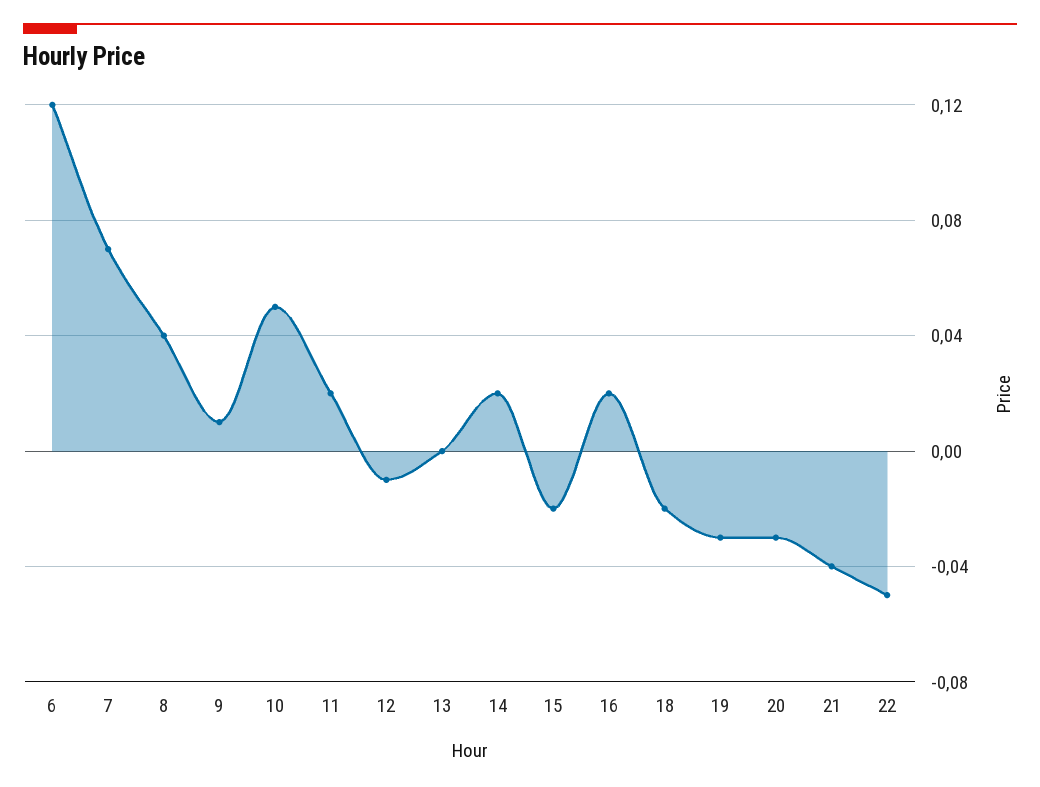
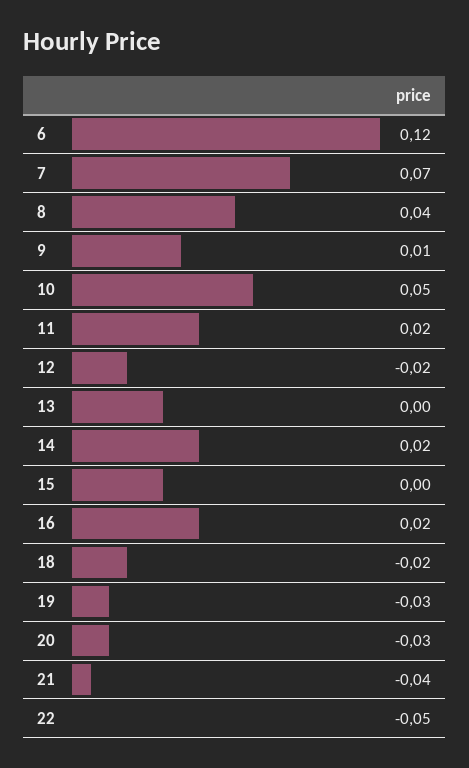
12: -0.01 -> -0.02
15: -0.02 -> 0

